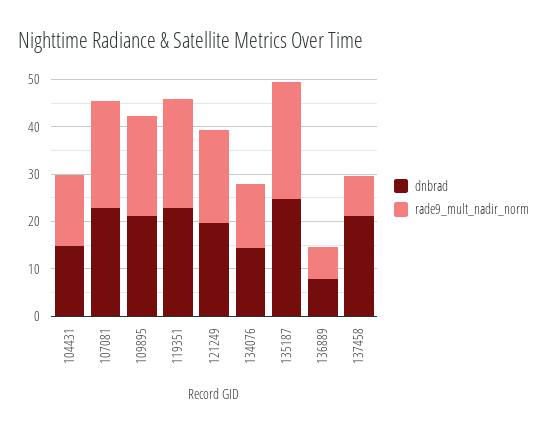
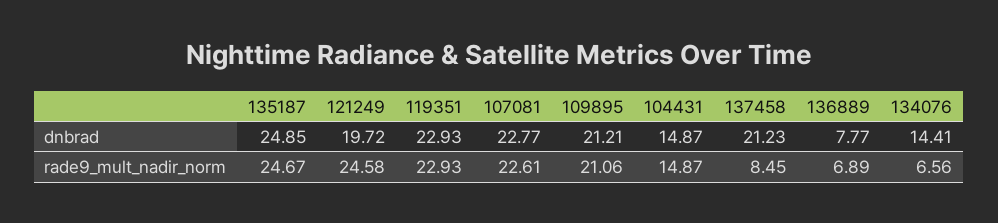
rade9_mult_nadir_norm, 121249: 20 -> 24.58
rade9_mult_nadir_norm, 134076: 14 -> 6.56

